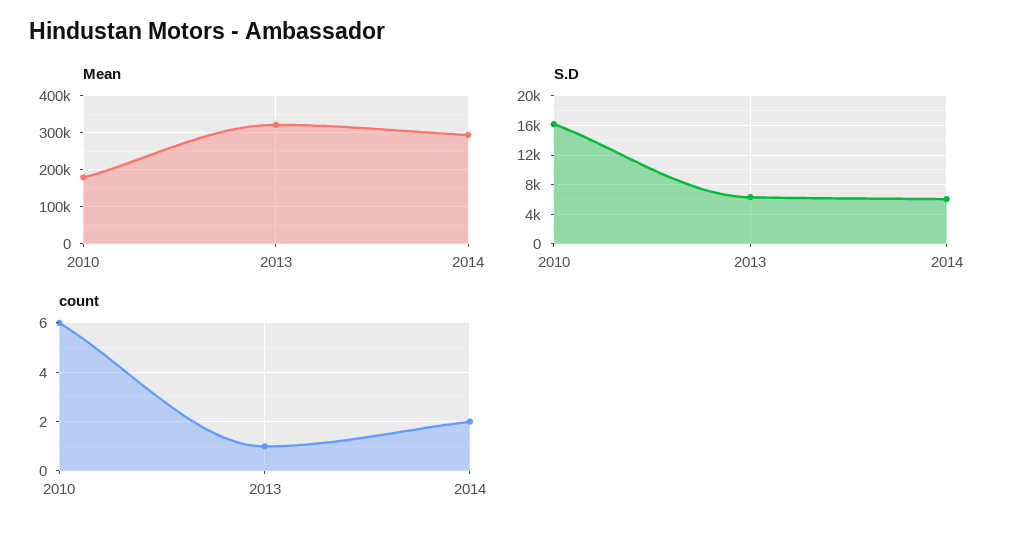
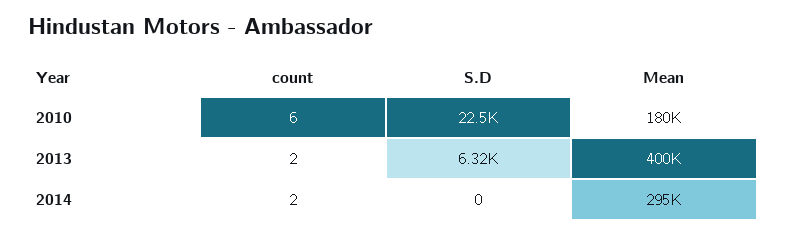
Mean, 2013: 320000 -> 400000
S.D, 2010: 16000 -> 22500
S.D, 2014: 6000 -> 0
count, 2013: 1 -> 2

